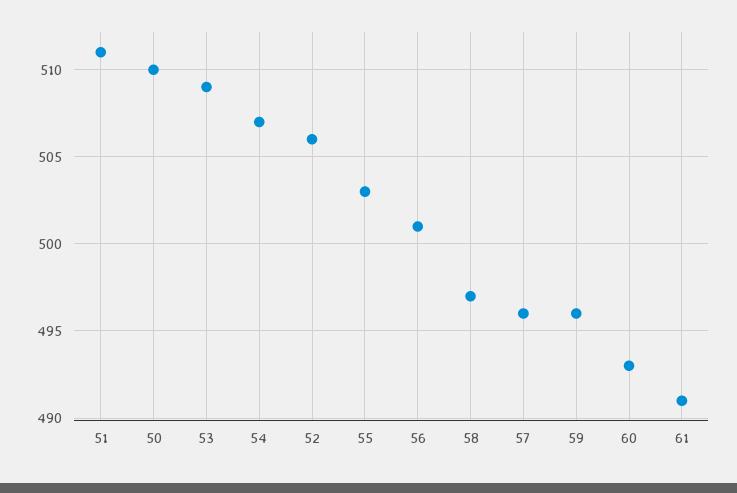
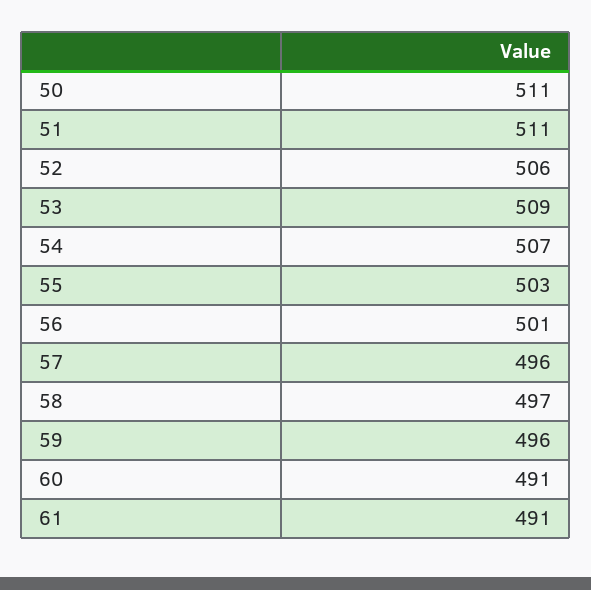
50: 510 -> 511
60: 493 -> 491

